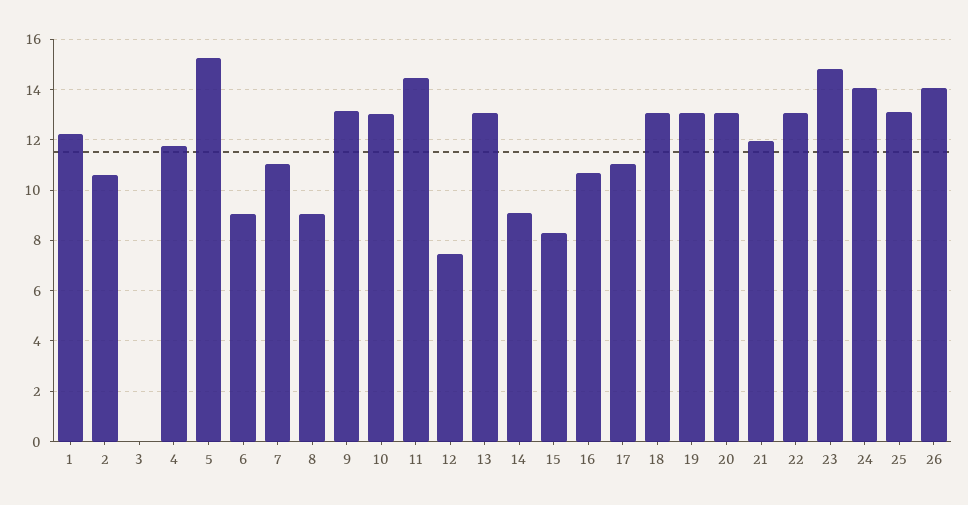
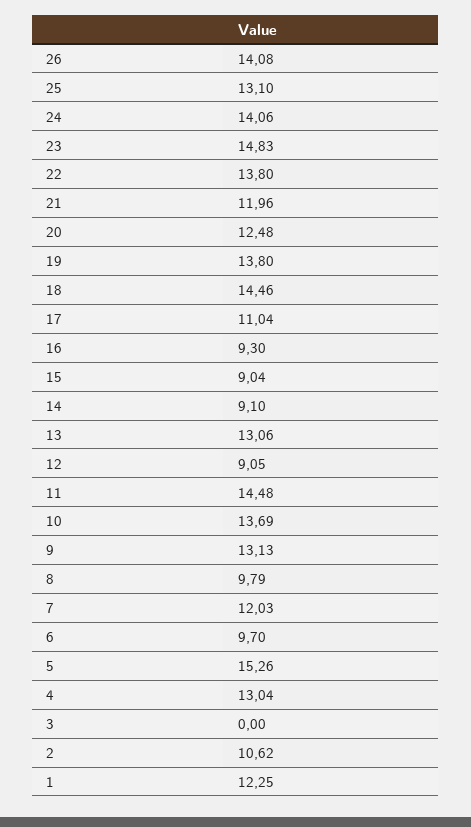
4: 11.75 -> 13.04
6: 9 -> 9.7
7: 11 -> 12.03
8: 9 -> 9.79
10: 13 -> 13.69
12: 7.5 -> 9.05
15: 8.25 -> 9.04
16: 10.75 -> 9.3
18: 13 -> 14.46
19: 13 -> 13.8
20: 13 -> 12.48
22: 13 -> 13.8

